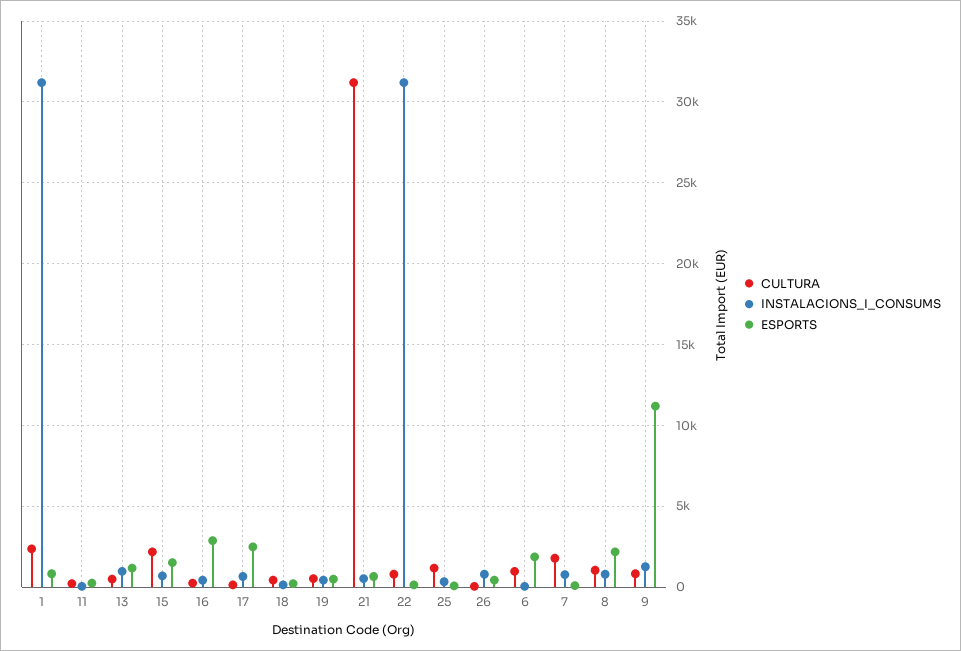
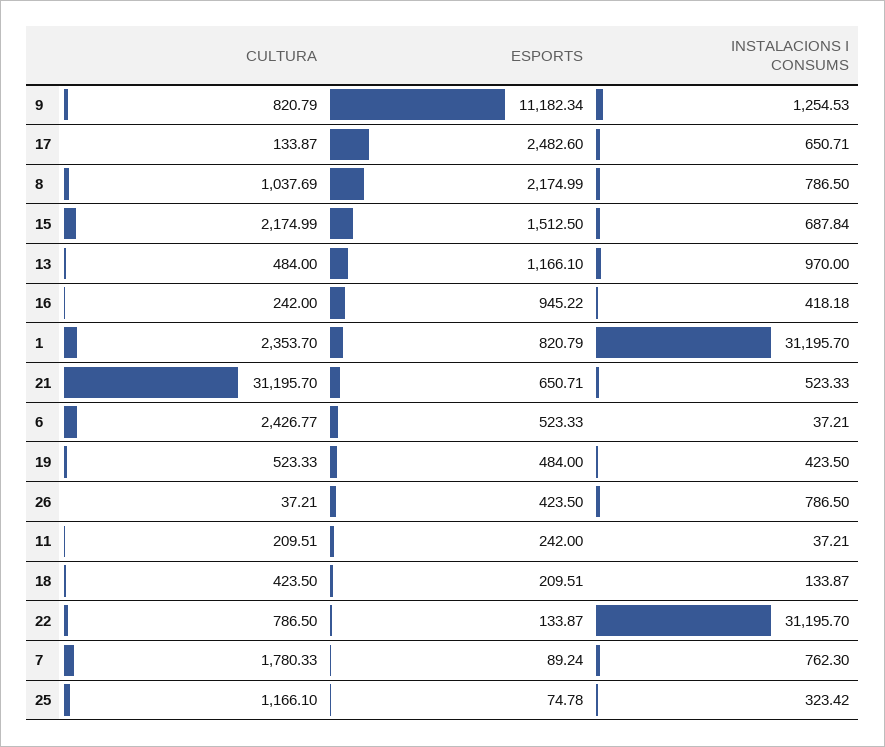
ESPORTS, 16: 3000 -> 945.22
CULTURA, 6: 1000 -> 2426.77
ESPORTS, 6: 2000 -> 523.33

